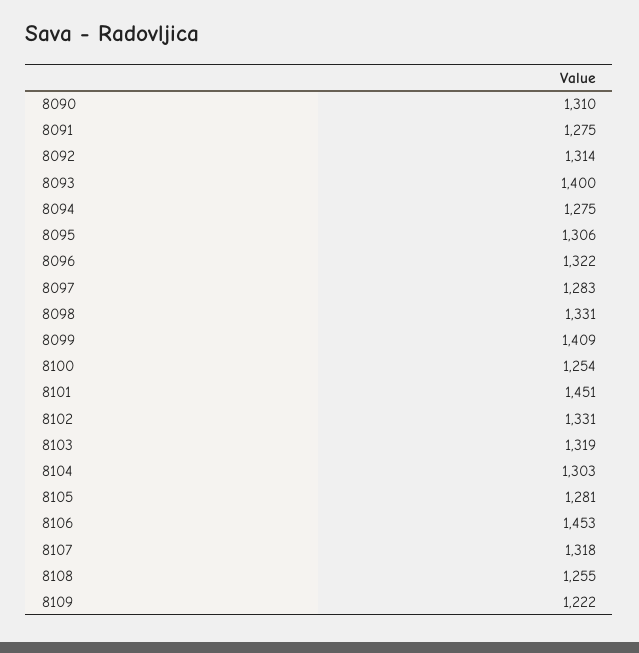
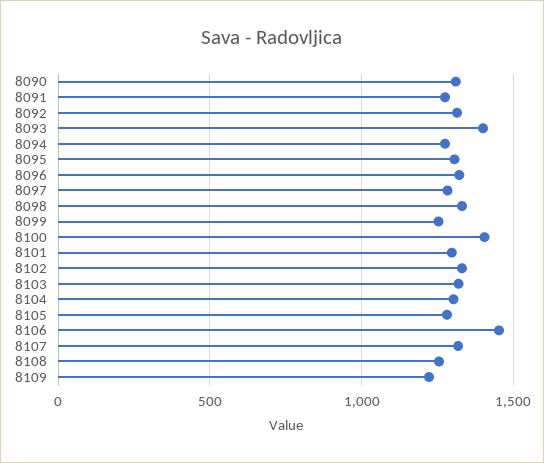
8099: 1409 -> 1250
8100: 1254 -> 1400
8101: 1451 -> 1300

